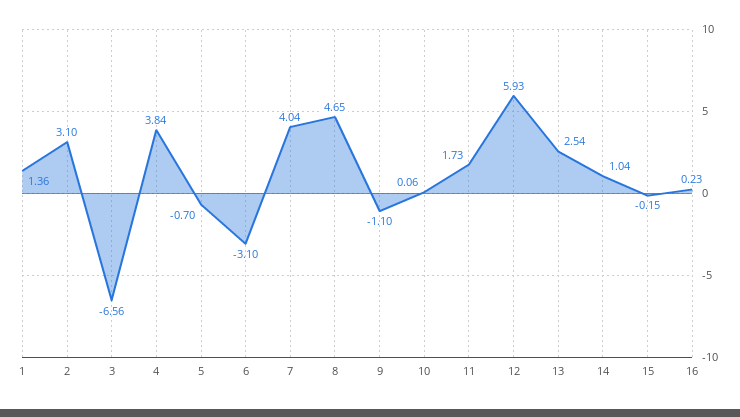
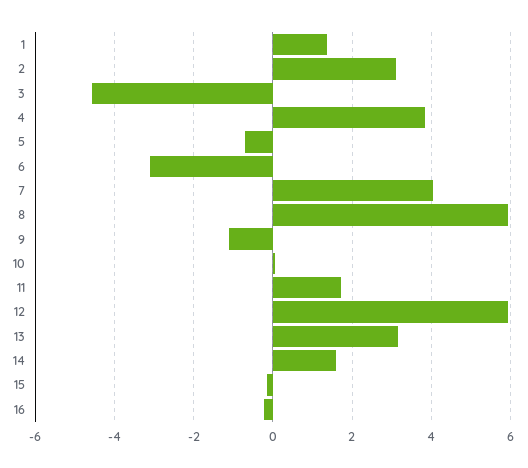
3: -6.56 -> -4.6
8: 4.65 -> 6
13: 2.54 -> 3.2
14: 1.04 -> 1.6
16: 0.23 -> -0.2

